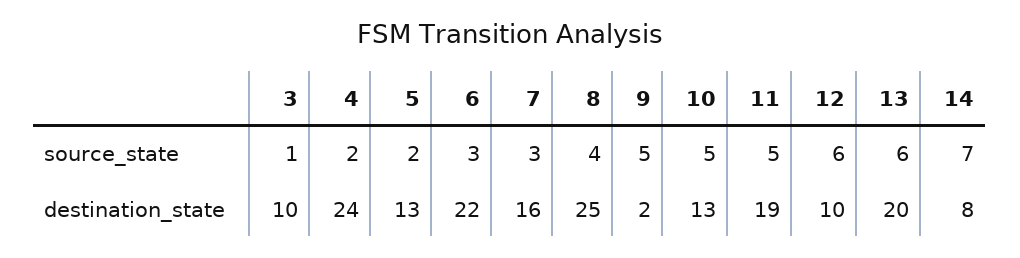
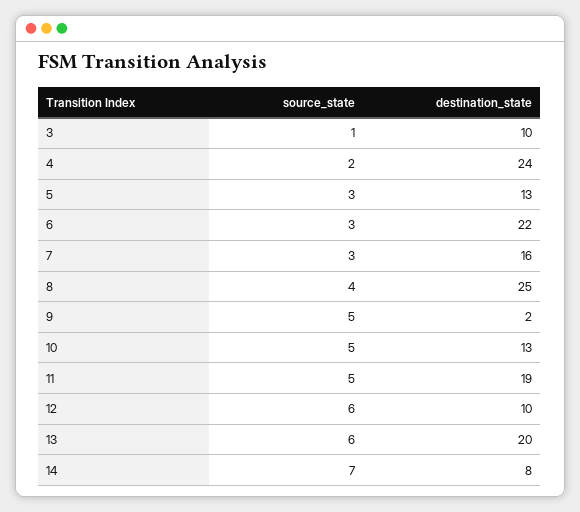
5, source_state: 2 -> 3

